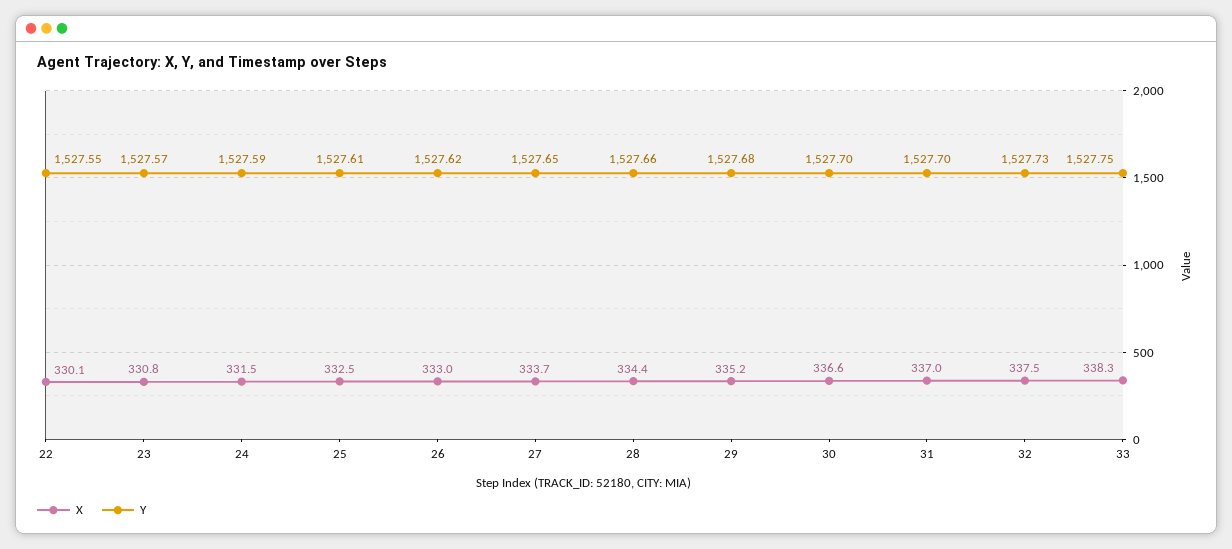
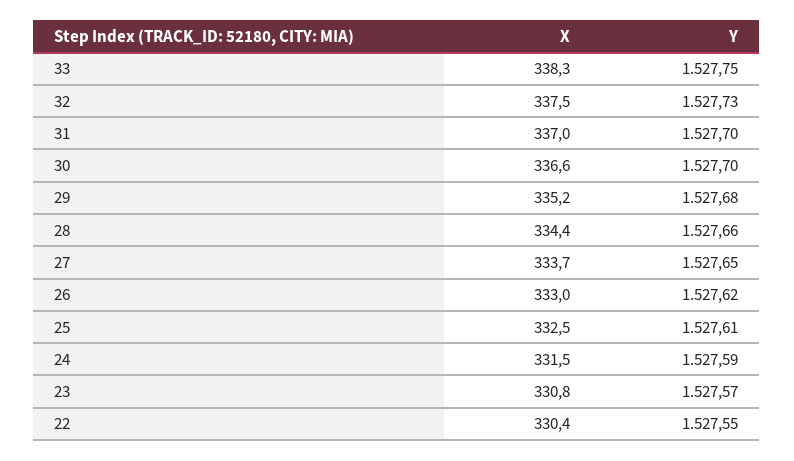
X, 22: 330.1 -> 330.4

